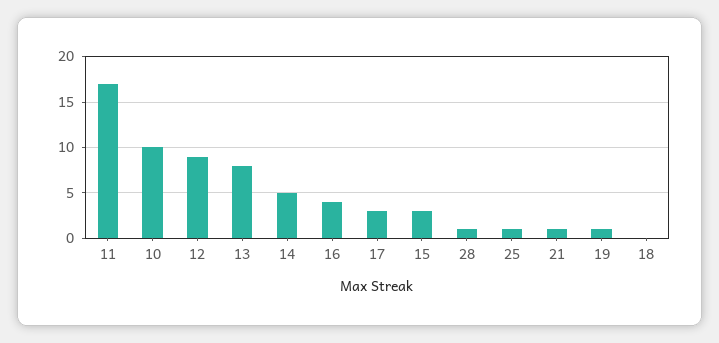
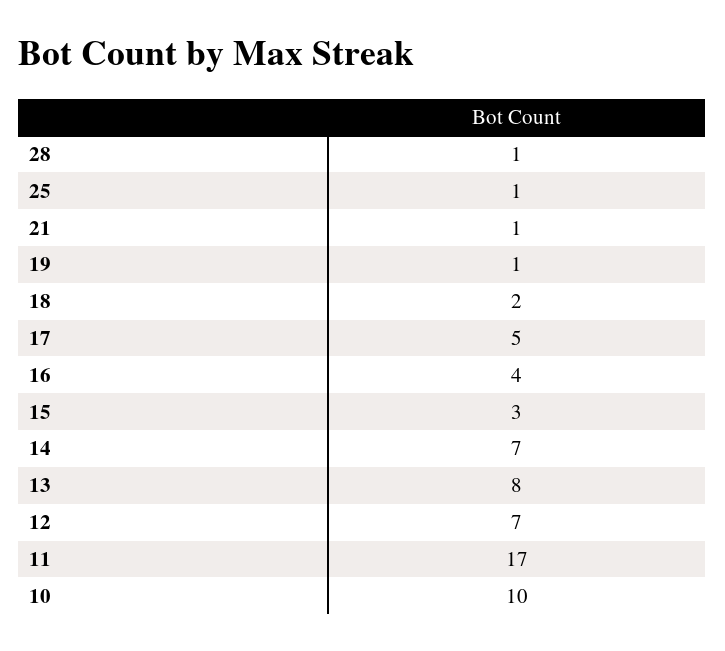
12: 9 -> 7
14: 5 -> 7
17: 3 -> 5
18: 0 -> 2

